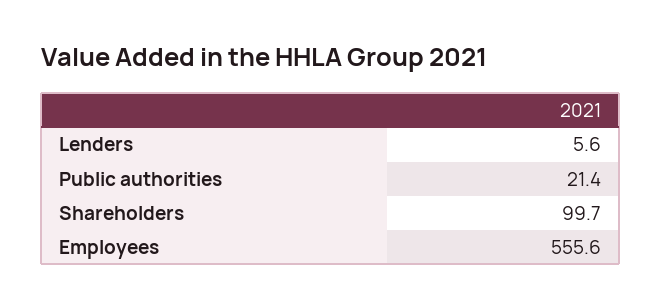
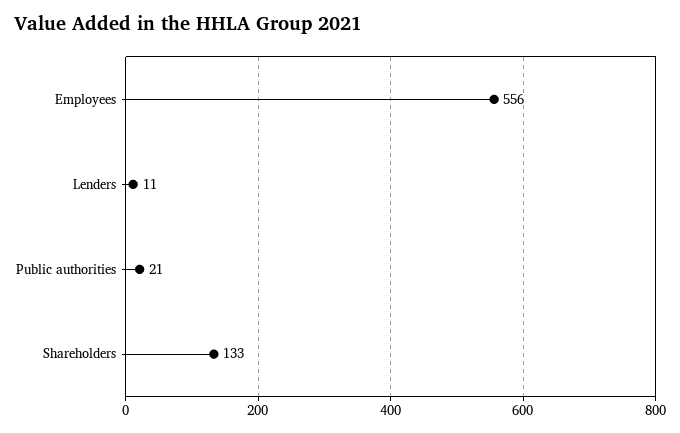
Lenders: 5.6 -> 11
Shareholders: 99.7 -> 133

